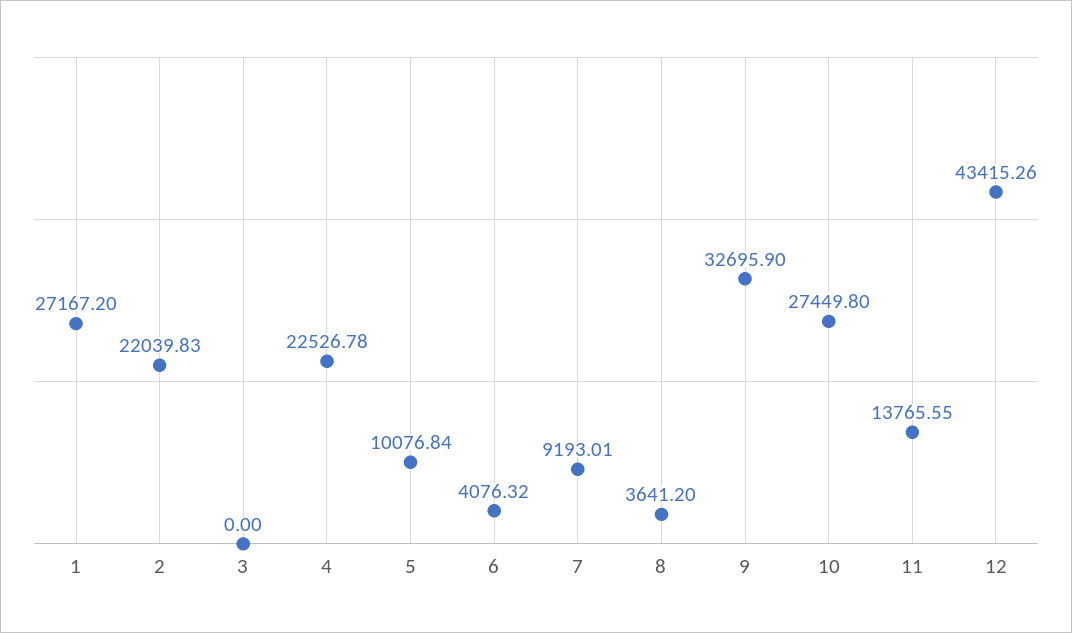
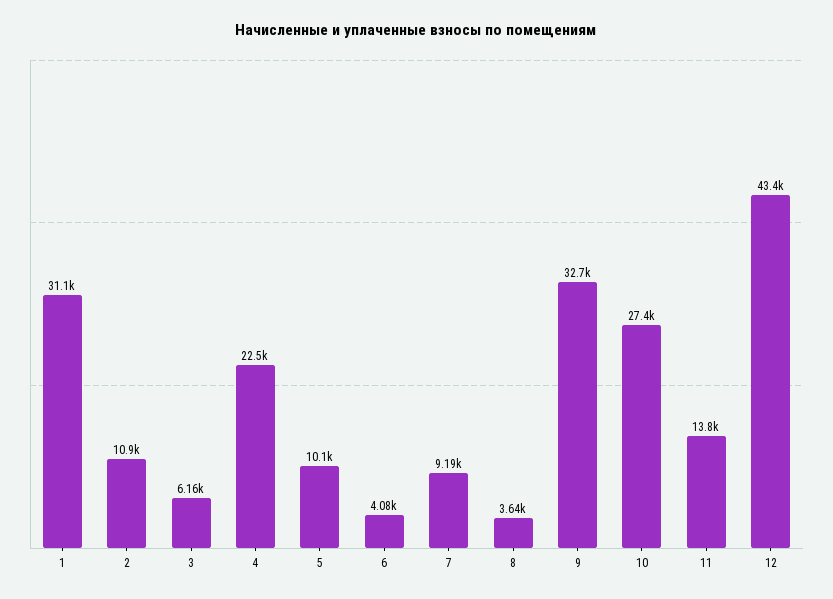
1: 27167.2 -> 31100
2: 22039.83 -> 10900
3: 0 -> 6160

